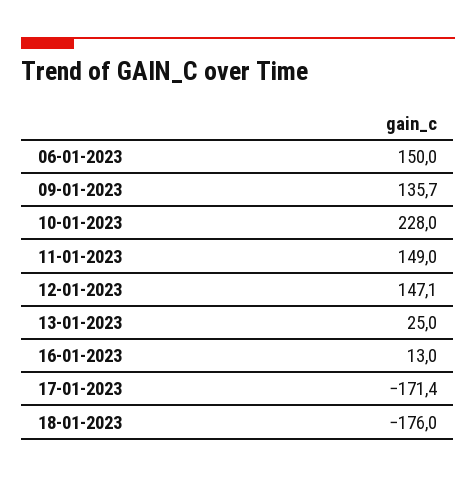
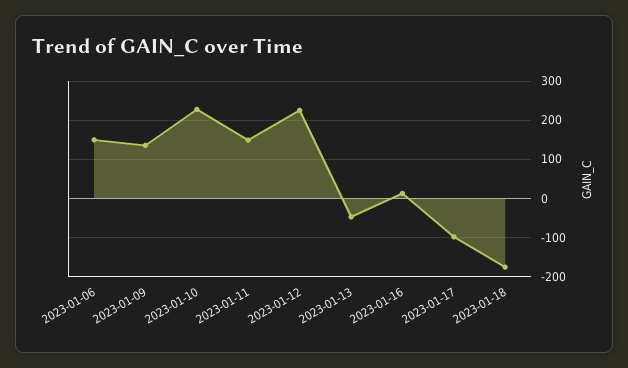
12-01-2023: 147.1 -> 220
13-01-2023: 25 -> -40
17-01-2023: -171.4 -> -100

